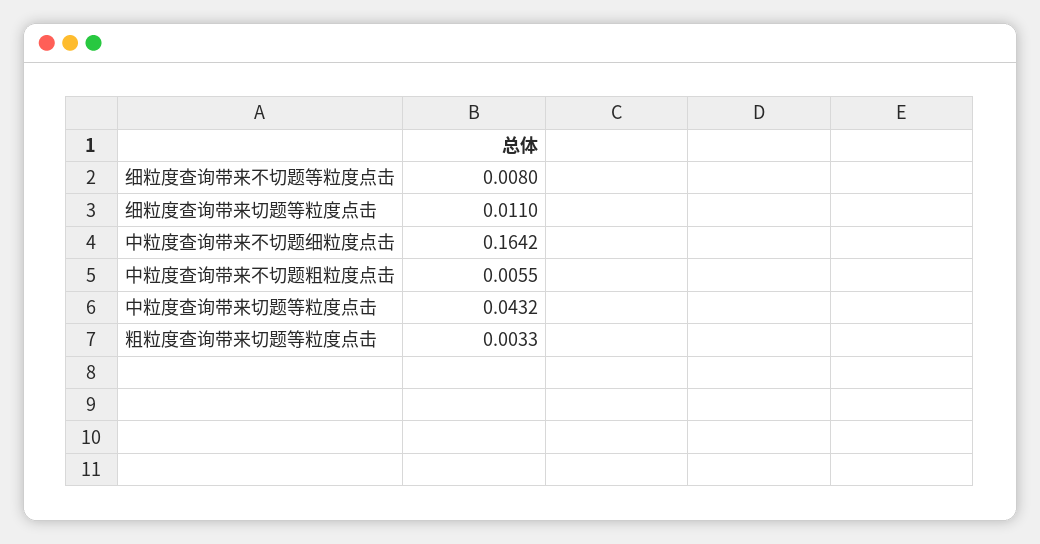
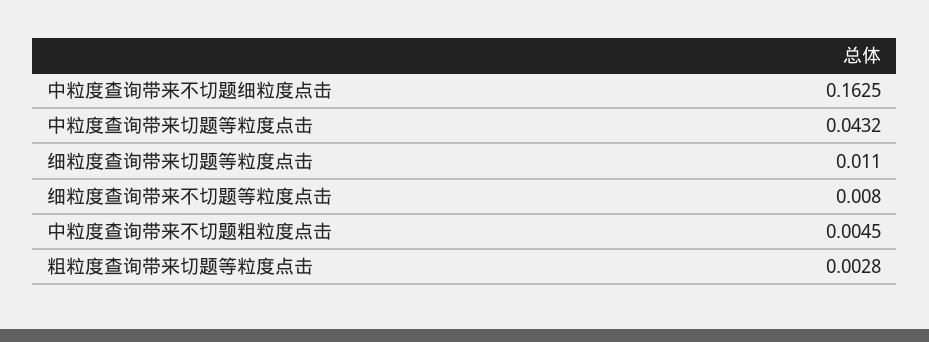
中粒度查询带来不切题细粒度点击: 0.1642 -> 0.1625
中粒度查询带来不切题粗粒度点击: 0.0055 -> 0.0045
粗粒度查询带来切题等粒度点击: 0.0033 -> 0.0028

